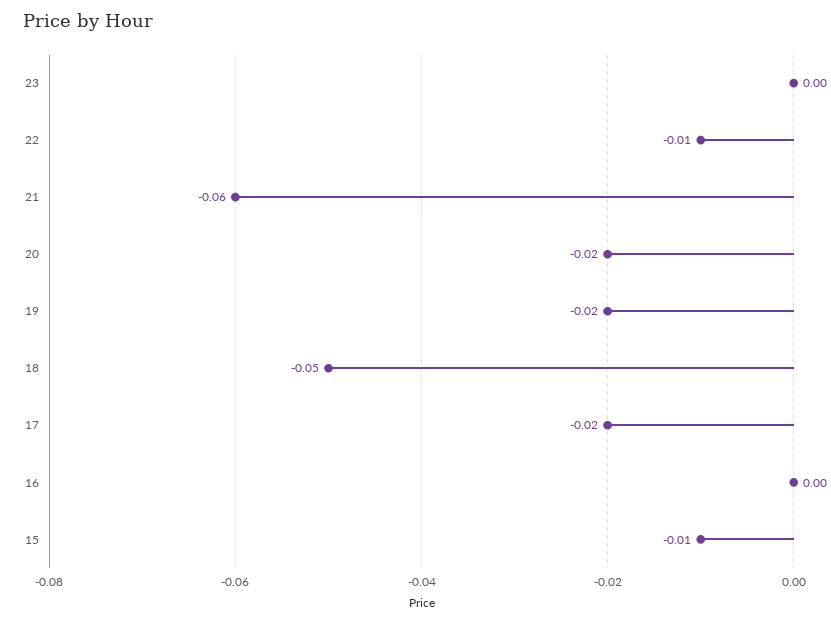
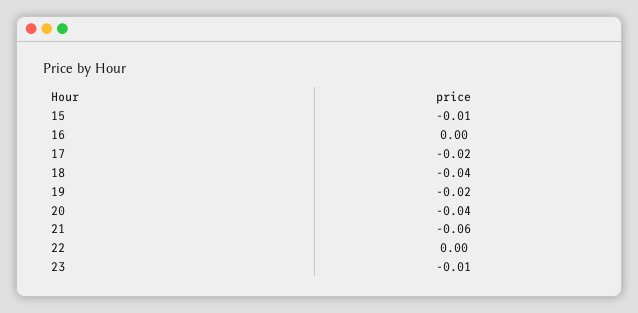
23: 0 -> -0.01
22: -0.01 -> 0
20: -0.02 -> -0.04
18: -0.05 -> -0.04

